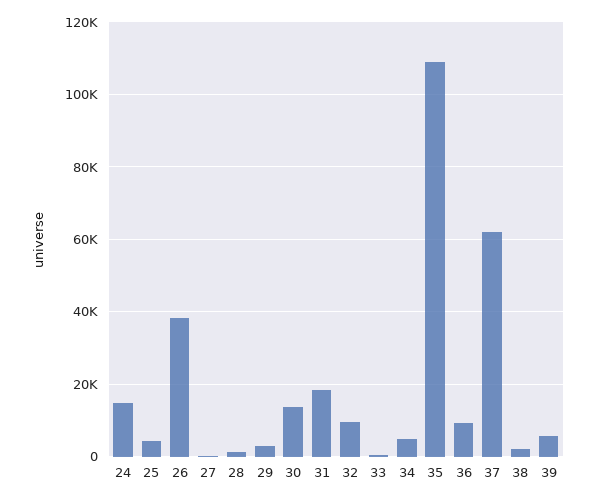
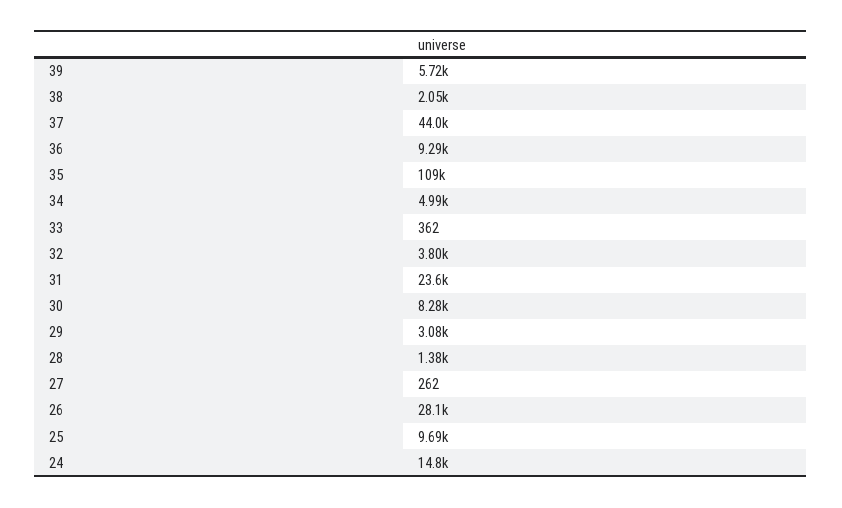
25: 4000 -> 9690
26: 38000 -> 28100
30: 14000 -> 8280
31: 18000 -> 23600
32: 10000 -> 3800
37: 62000 -> 44000

